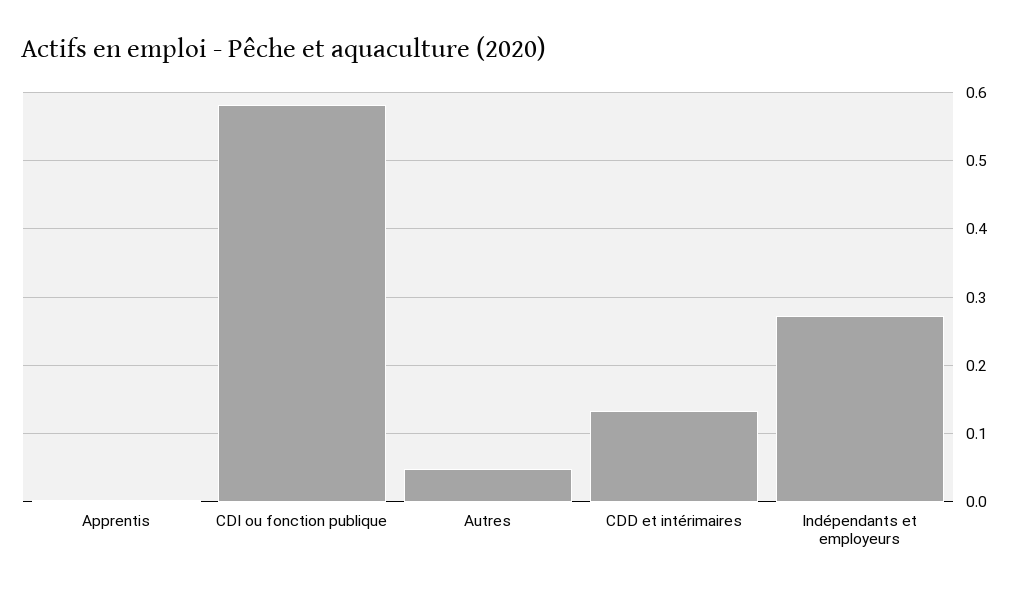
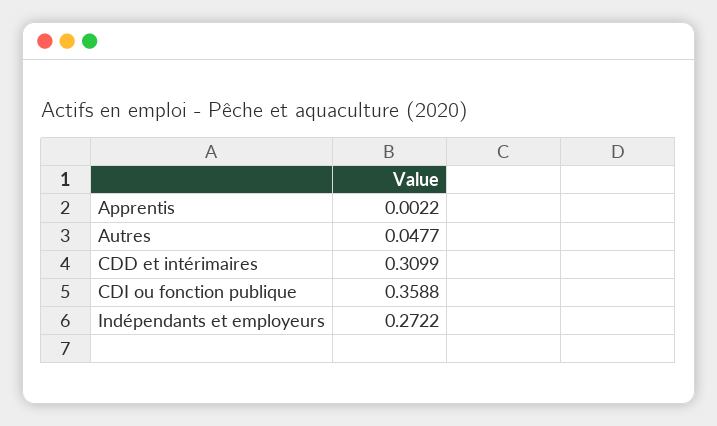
CDI ou fonction publique: 0.58 -> 0.3588
CDD et intérimaires: 0.13 -> 0.3099

